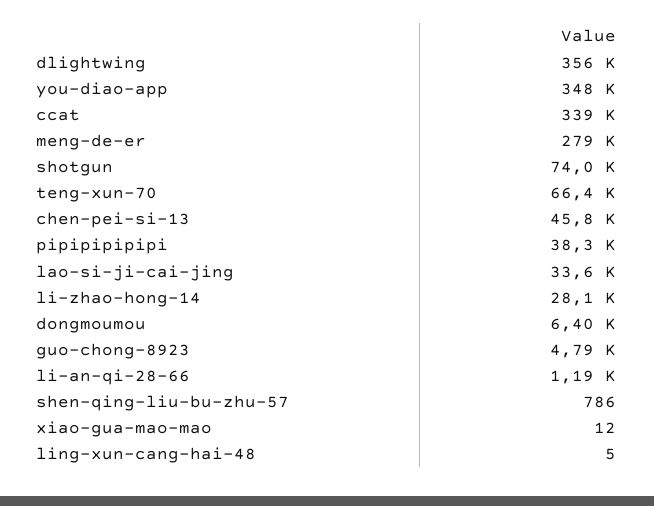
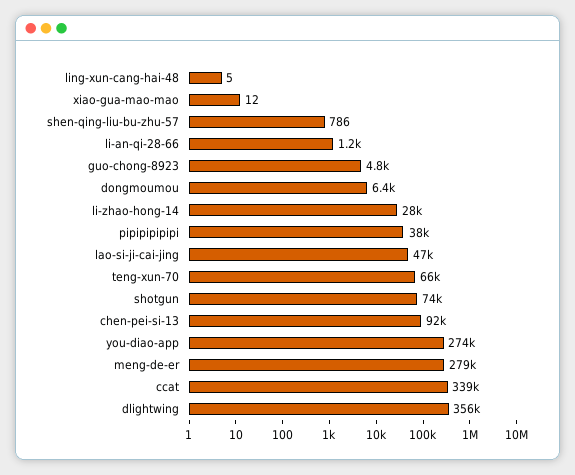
you-diao-app: 348000 -> 274000
chen-pei-si-13: 45800 -> 92000
lao-si-ji-cai-jing: 33600 -> 47000

